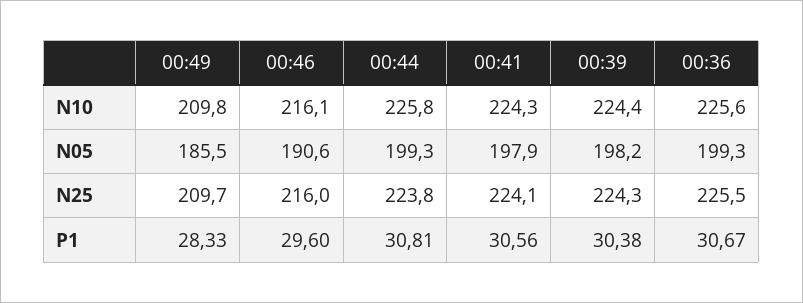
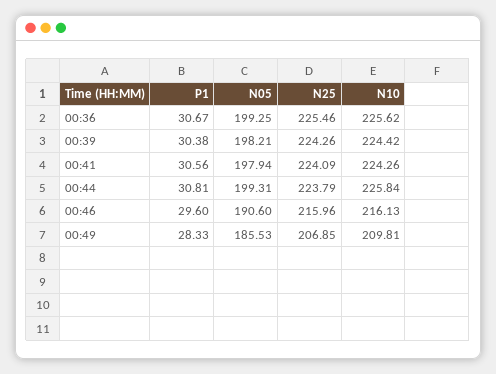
00:49, N25: 209.7 -> 206.85

